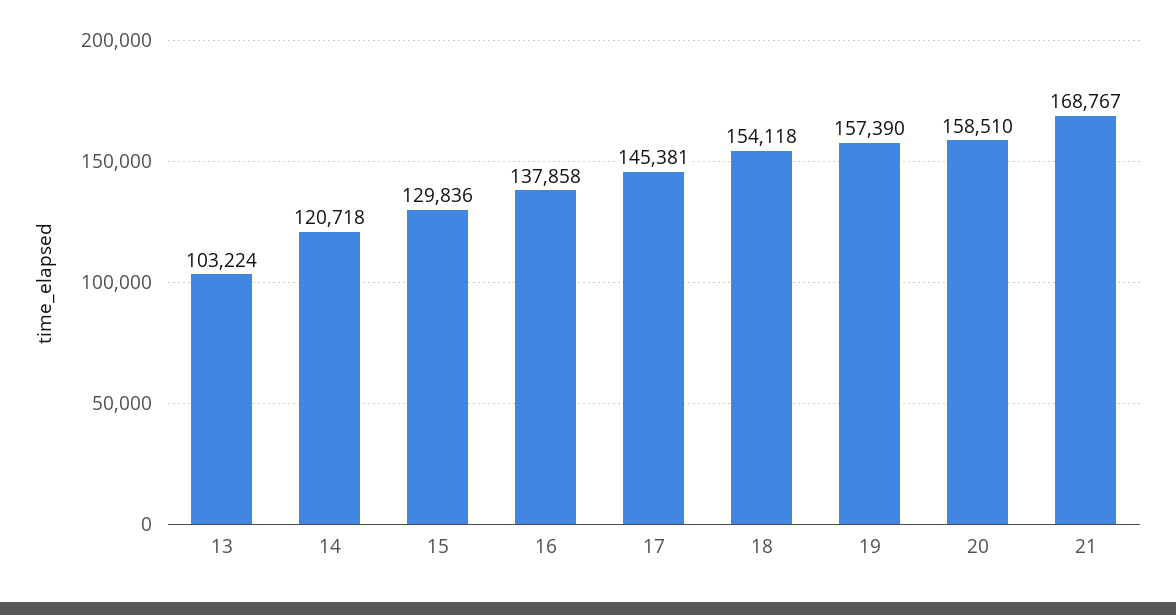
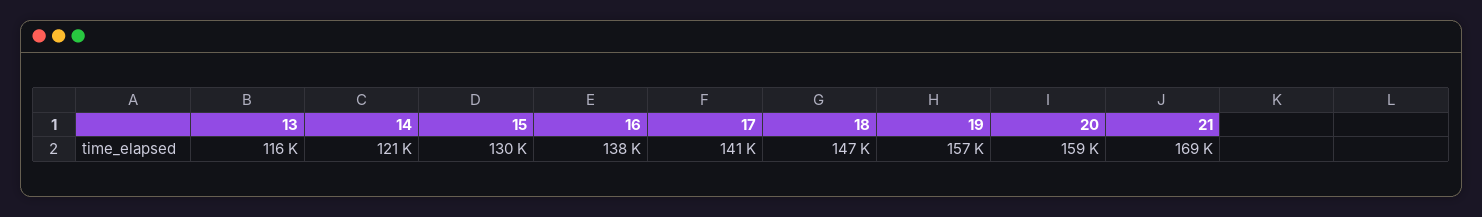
13: 103224 -> 116000
17: 145381 -> 141000
18: 154118 -> 147000

